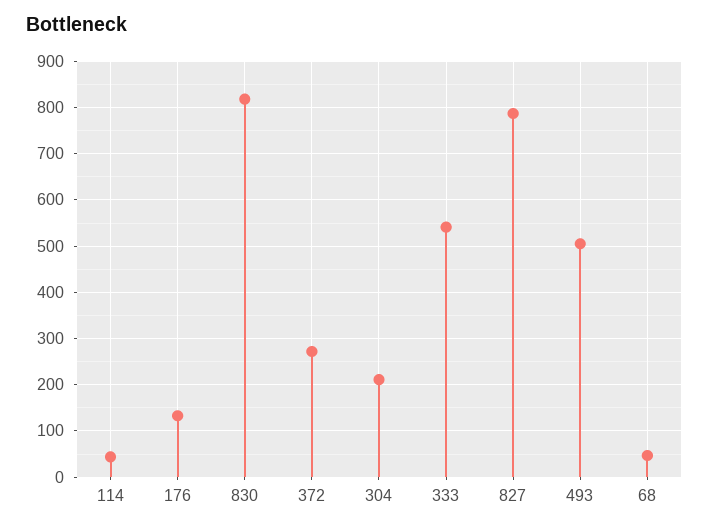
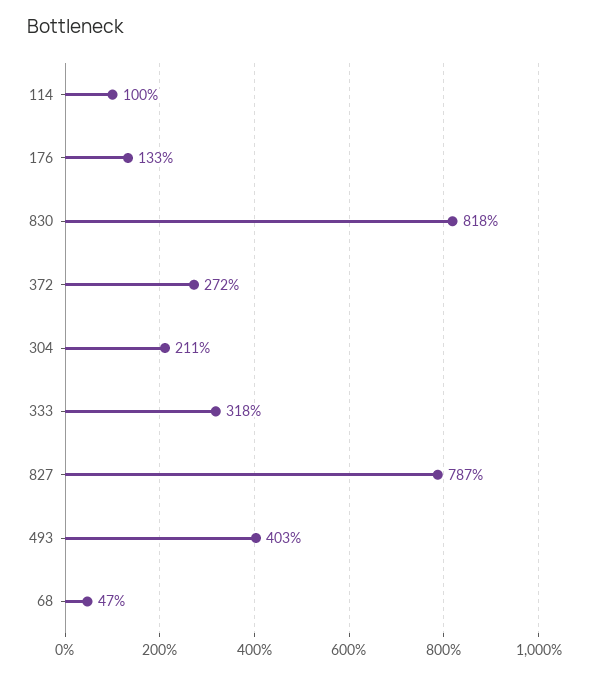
114: 40 -> 100
333: 540 -> 318
493: 500 -> 403

